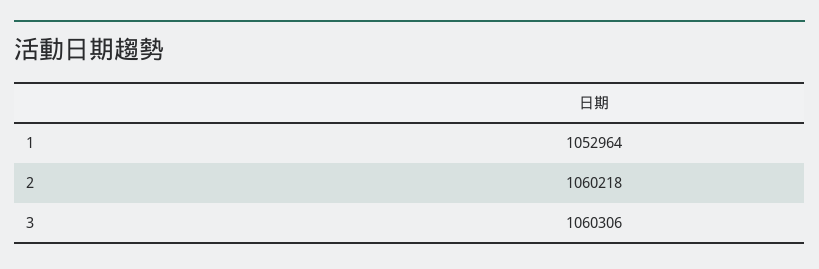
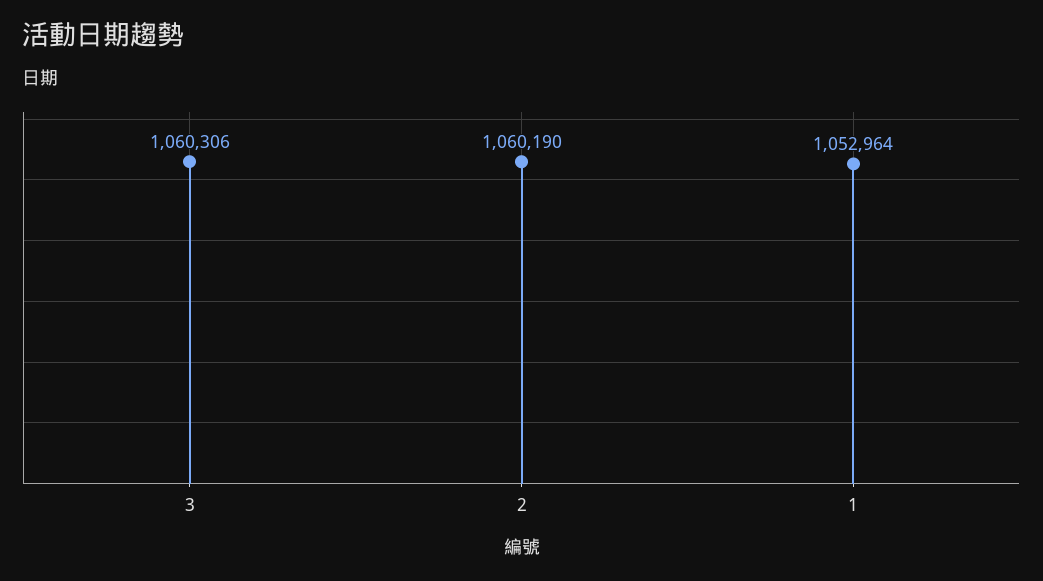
2: 1060218 -> 1060190

